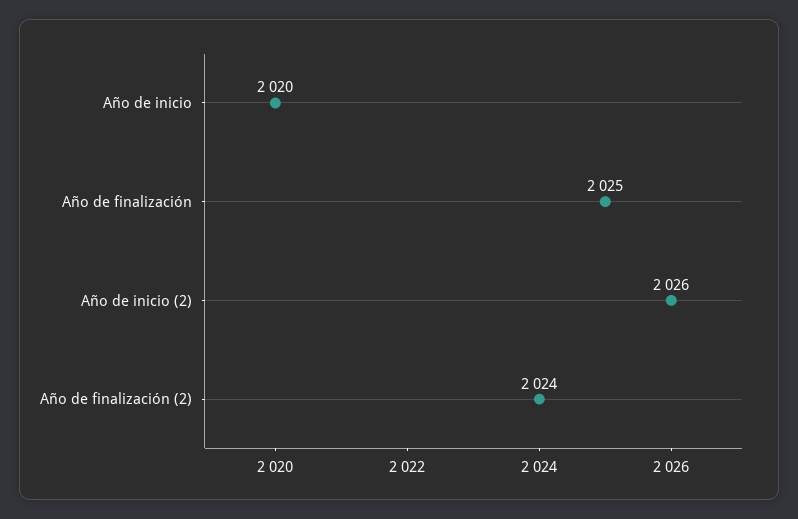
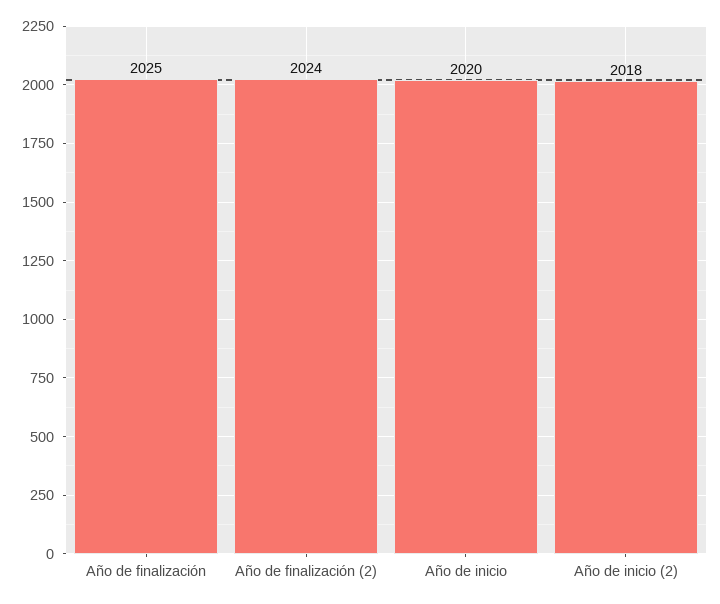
Año de inicio (2): 2026 -> 2018

